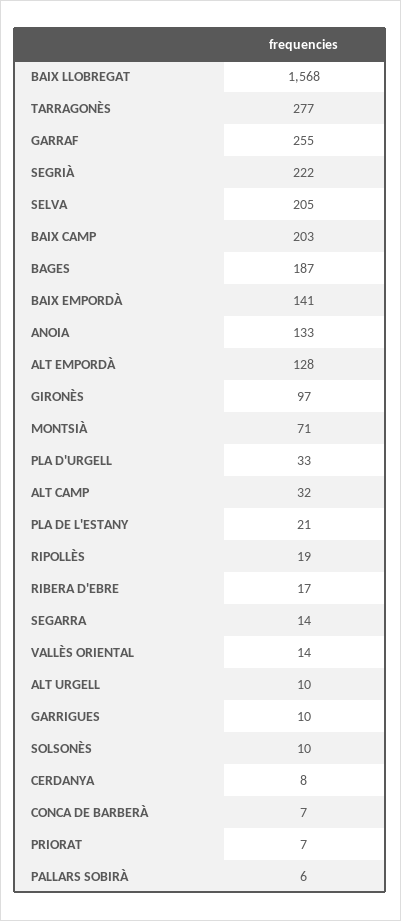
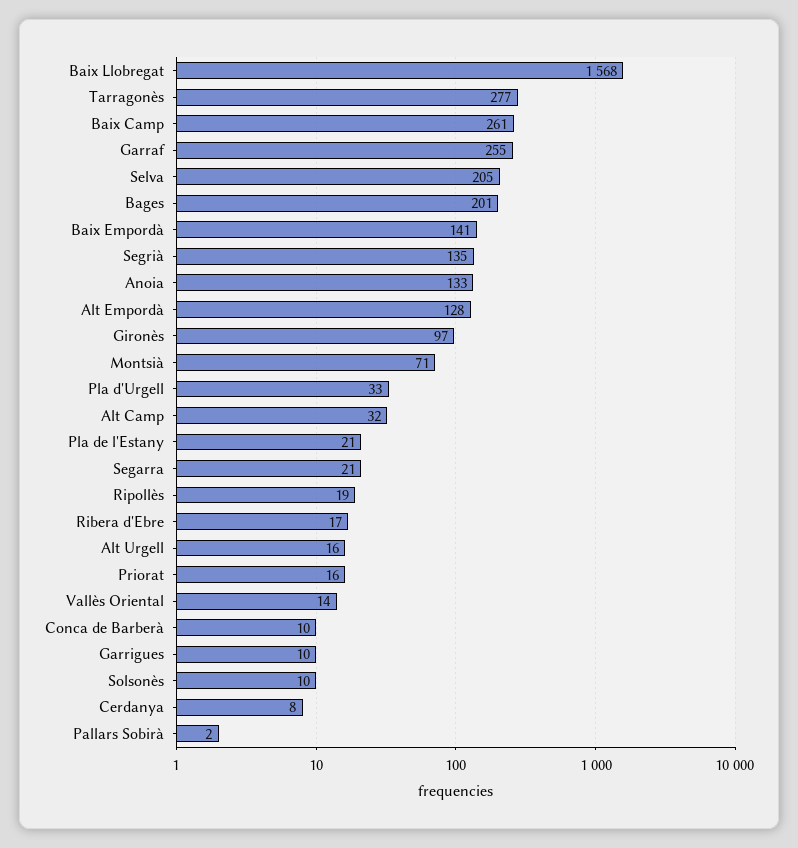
SEGRIÀ: 222 -> 135
BAIX CAMP: 203 -> 261
BAGES: 187 -> 201
SEGARRA: 14 -> 21
ALT URGELL: 10 -> 16
CONCA DE BARBERÀ: 7 -> 10
PRIORAT: 7 -> 16
PALLARS SOBIRÀ: 6 -> 2

